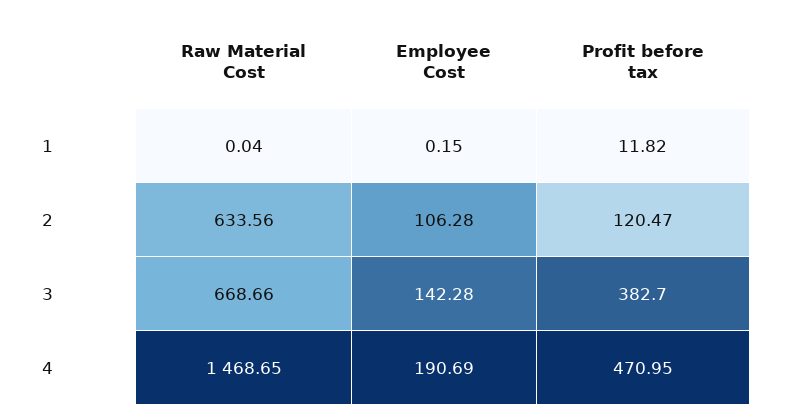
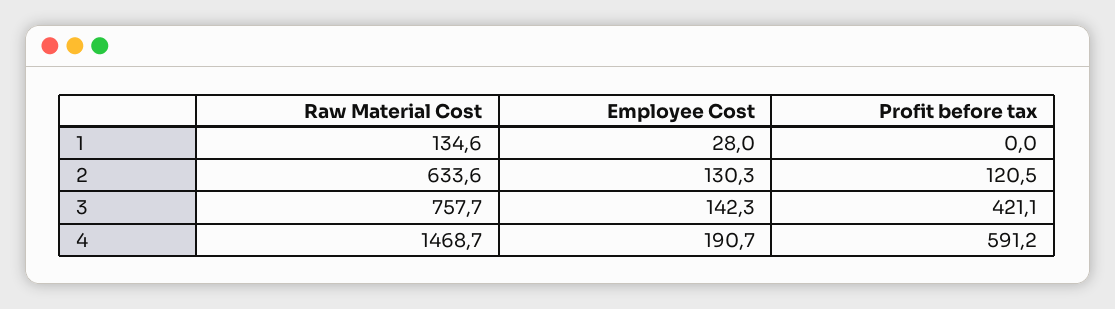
Raw Material Cost, 1: 0.04 -> 134.6
Employee Cost, 1: 0.15 -> 28
Profit before tax, 1: 11.82 -> 0
Employee Cost, 2: 106.28 -> 130.3
Raw Material Cost, 3: 668.66 -> 757.7
Profit before tax, 3: 382.7 -> 421.1
Profit before tax, 4: 470.95 -> 591.2

